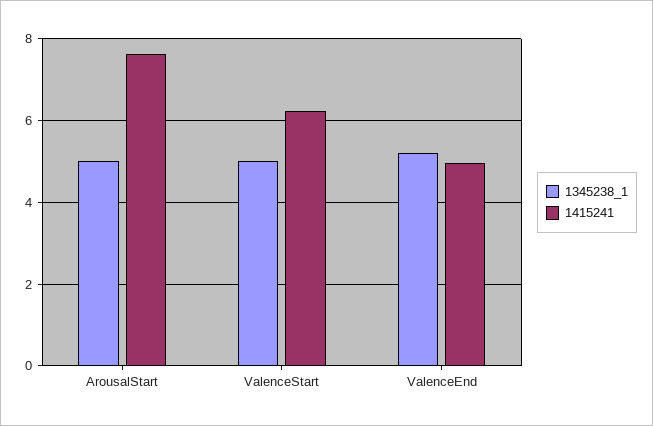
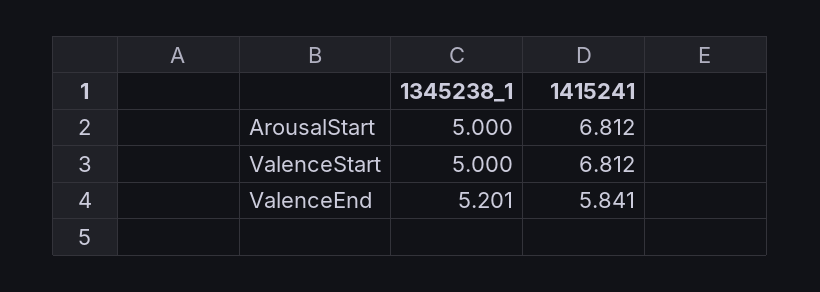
1415241, ArousalStart: 7.6 -> 6.812
1415241, ValenceStart: 6.2 -> 6.812
1415241, ValenceEnd: 5 -> 5.841

